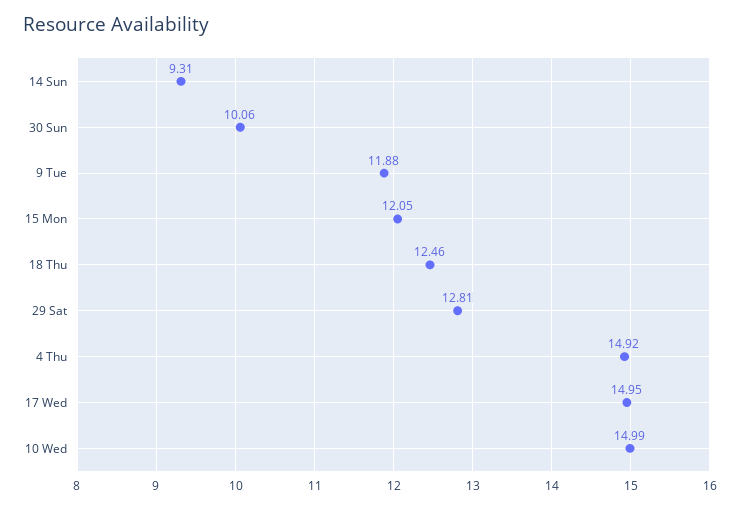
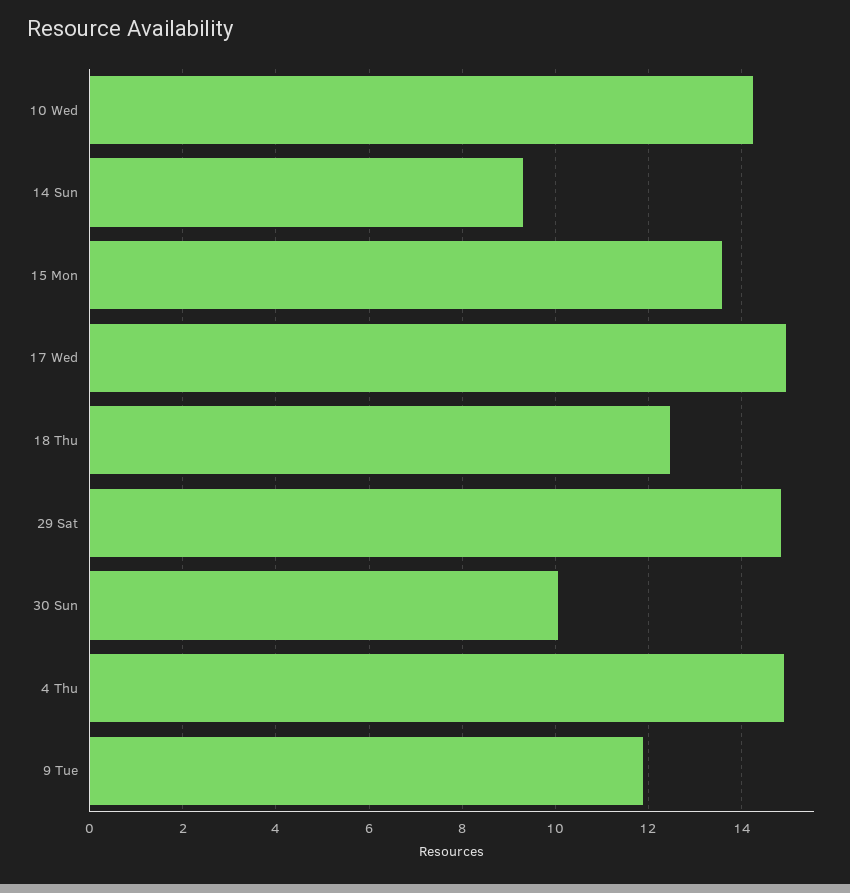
15 Mon: 12.05 -> 13.6
29 Sat: 12.81 -> 14.8
10 Wed: 14.99 -> 14.2

